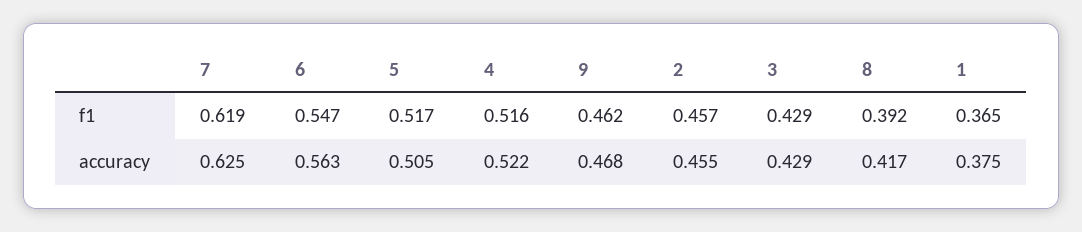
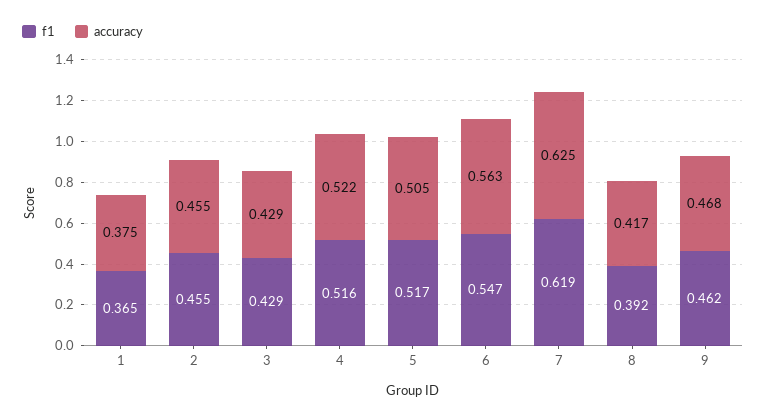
f1, 2: 0.457 -> 0.455

